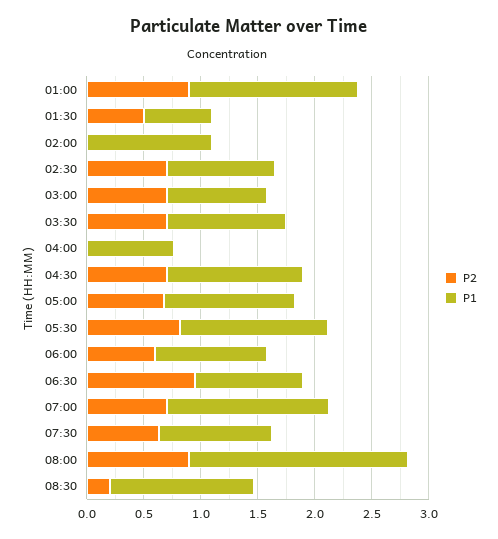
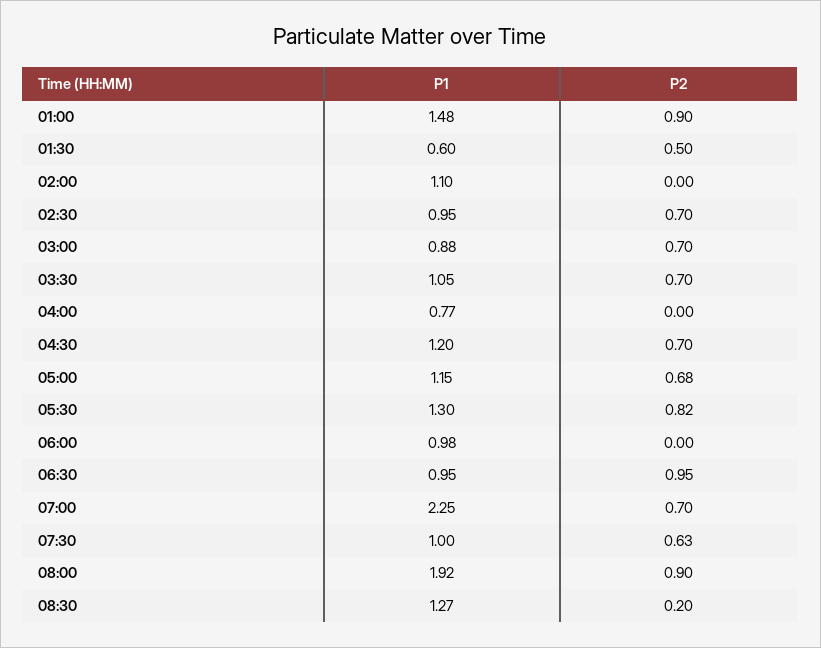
P2, 06:00: 0.6 -> 0
P1, 07:00: 1.4 -> 2.25

